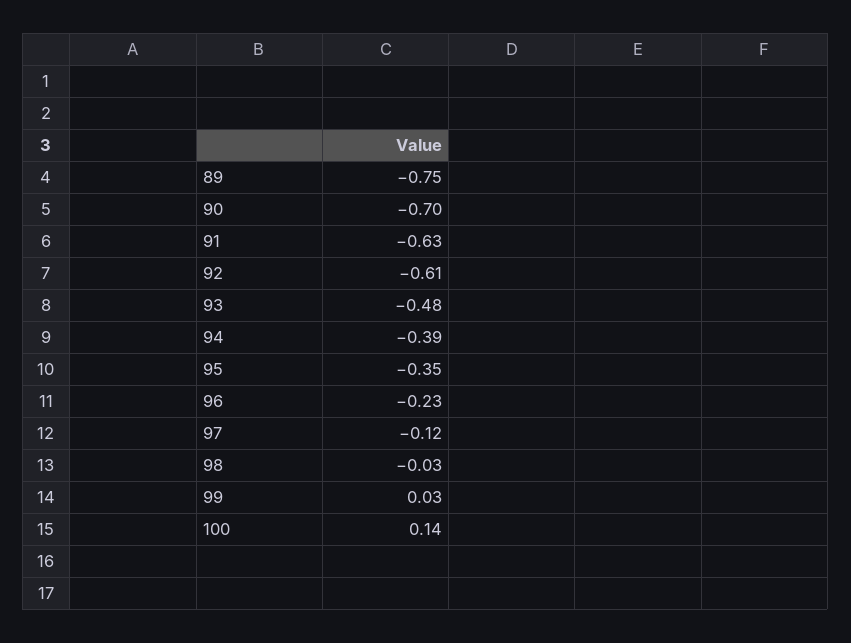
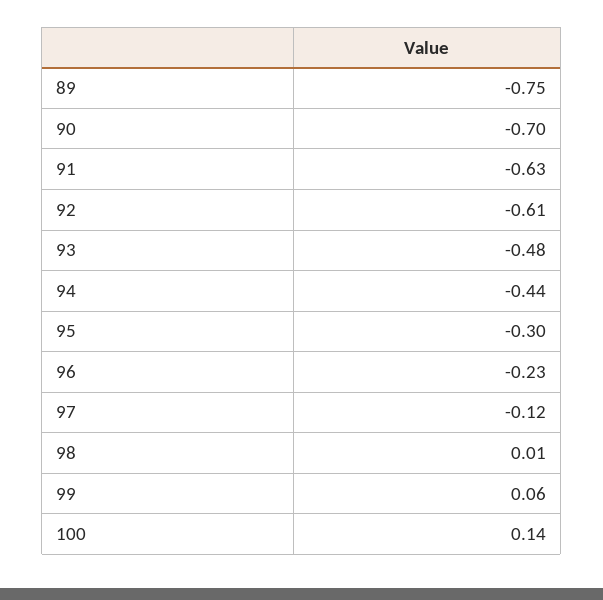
94: -0.39 -> -0.44
95: -0.35 -> -0.3
98: -0.03 -> 0.01
99: 0.03 -> 0.06

